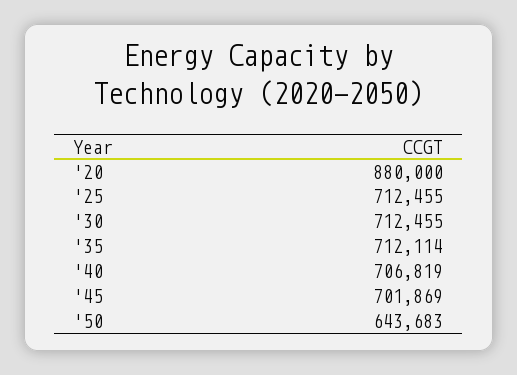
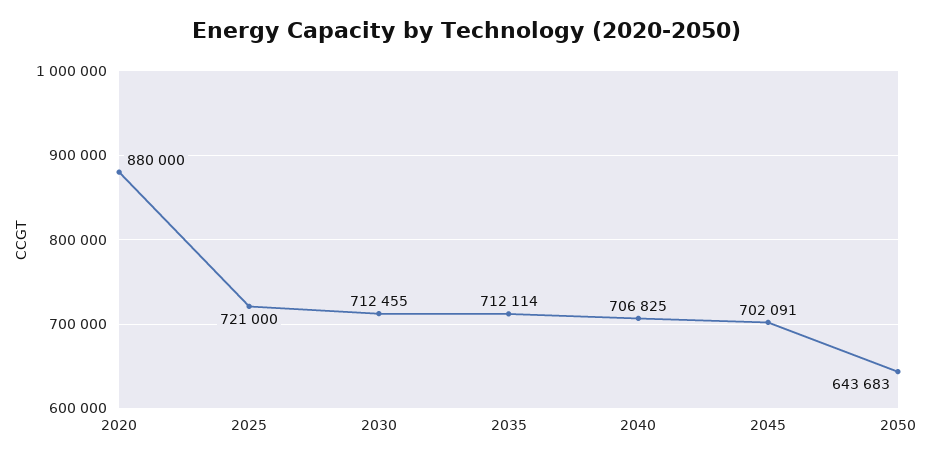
'25: 712455 -> 721000
'40: 706819 -> 706825
'45: 701869 -> 702091

